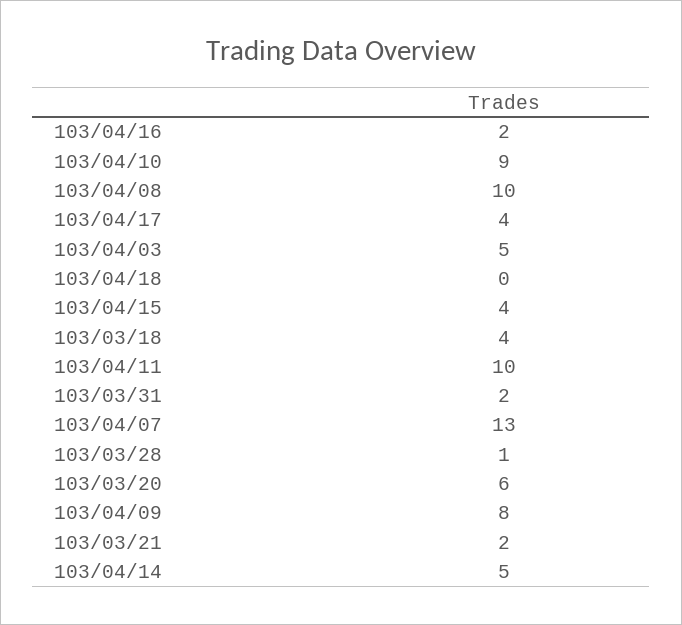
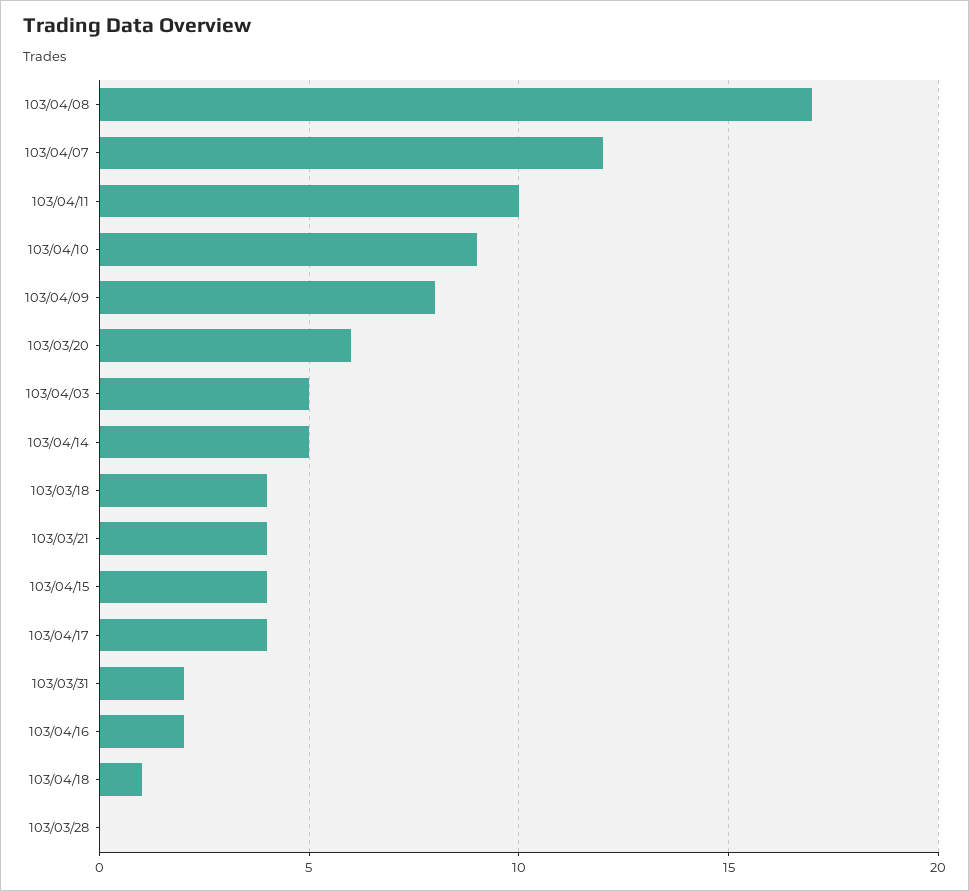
103/04/08: 10 -> 17
103/04/18: 0 -> 1
103/04/07: 13 -> 12
103/03/28: 1 -> 0
103/03/21: 2 -> 4

